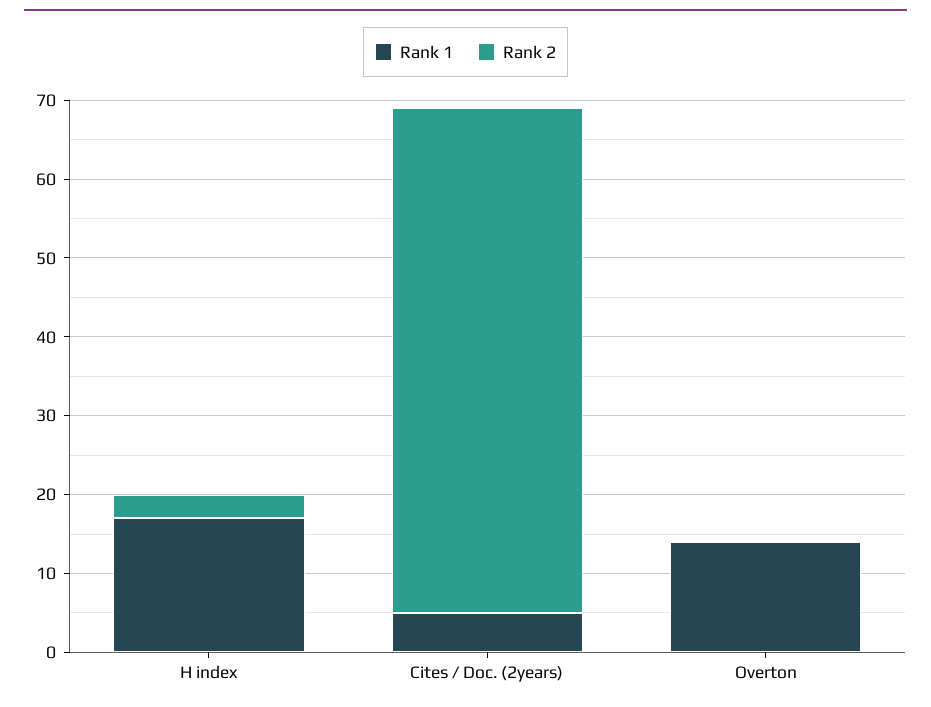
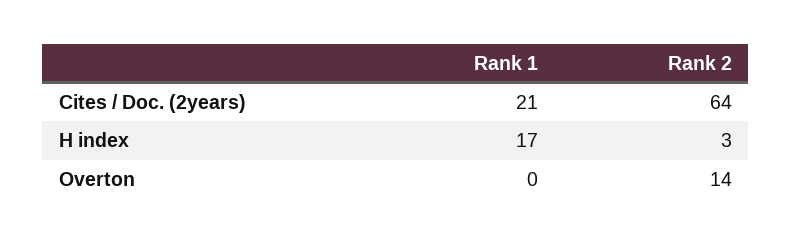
Rank 1, Cites / Doc. (2years): 5 -> 21
Rank 1, Overton: 15 -> 0
Rank 2, Overton: 0 -> 14

